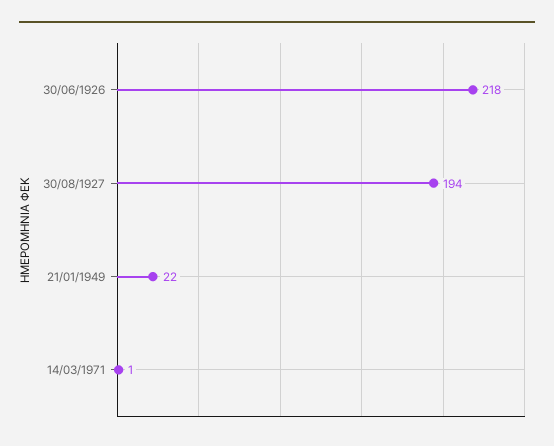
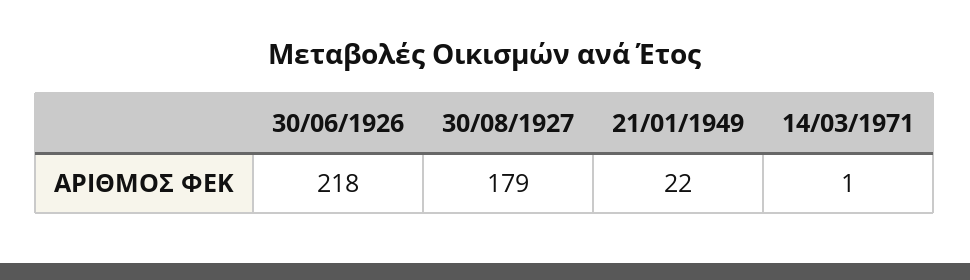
30/08/1927: 194 -> 179

